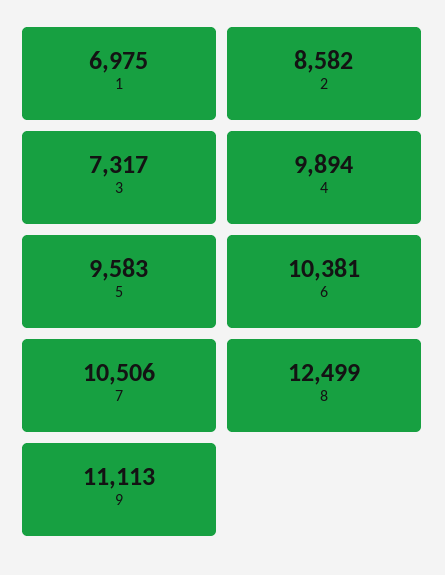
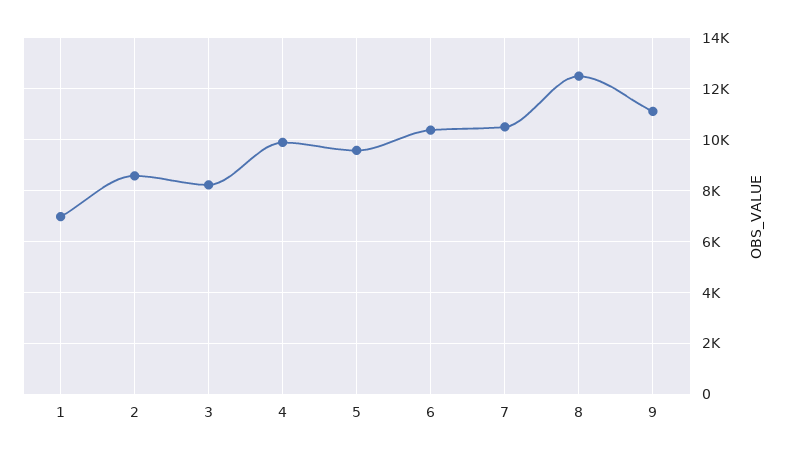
3: 7317 -> 8250

